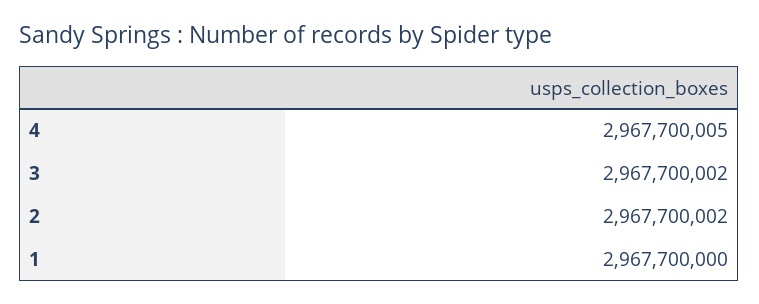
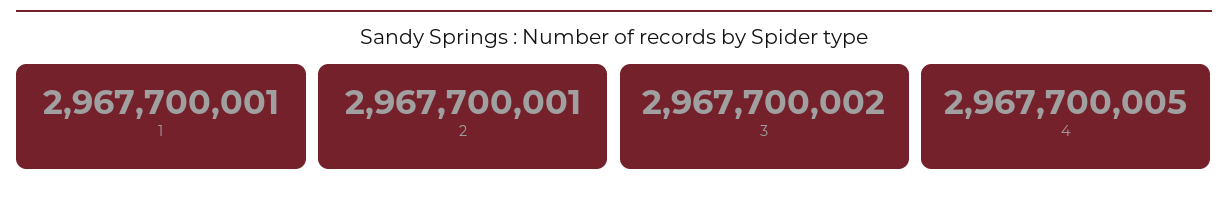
2: 2967700002 -> 2967700001
1: 2967700000 -> 2967700001

